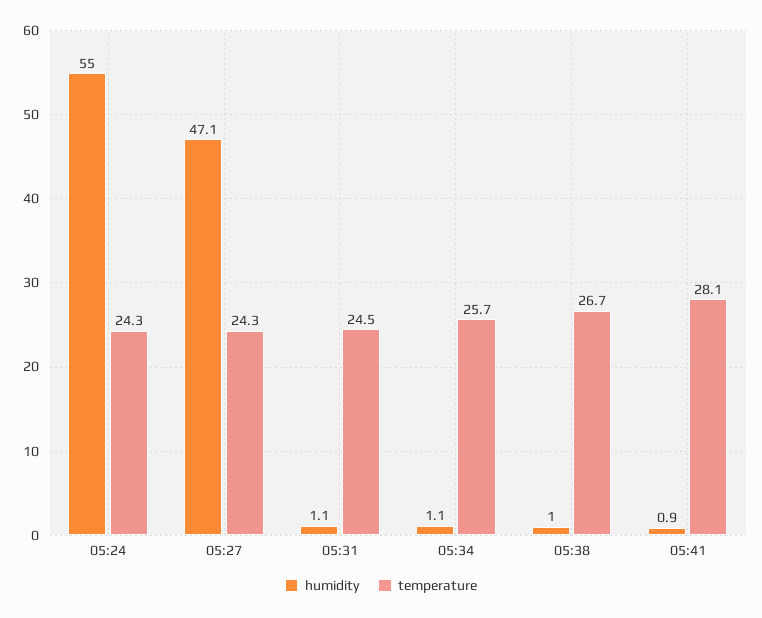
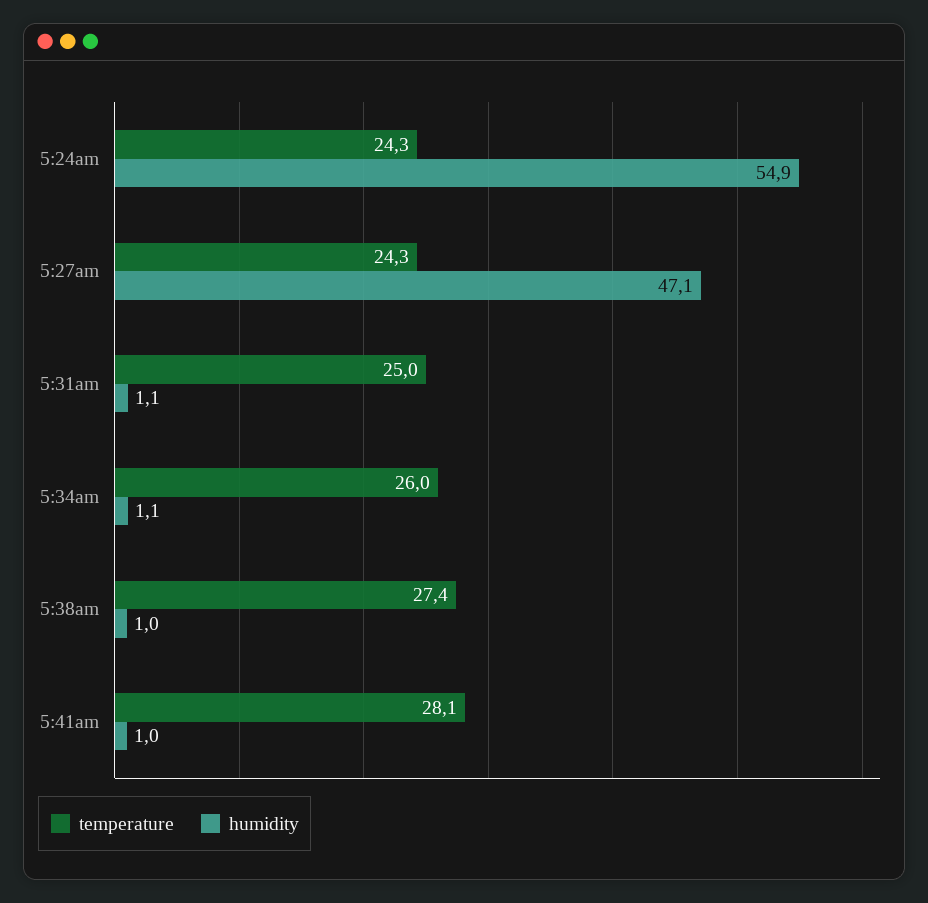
humidity, 05:24: 55 -> 54.9
temperature, 05:31: 24.5 -> 25
temperature, 05:34: 25.7 -> 26
temperature, 05:38: 26.7 -> 27.4
humidity, 05:41: 0.9 -> 1

